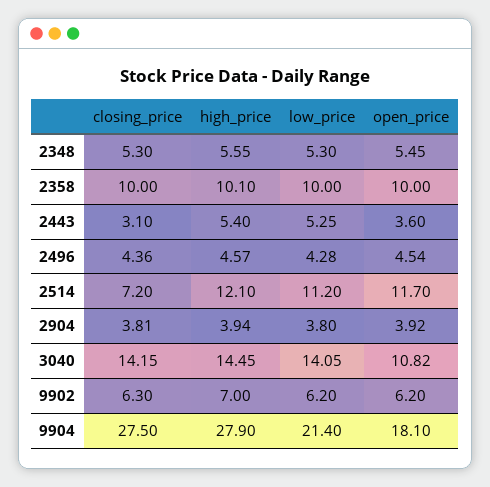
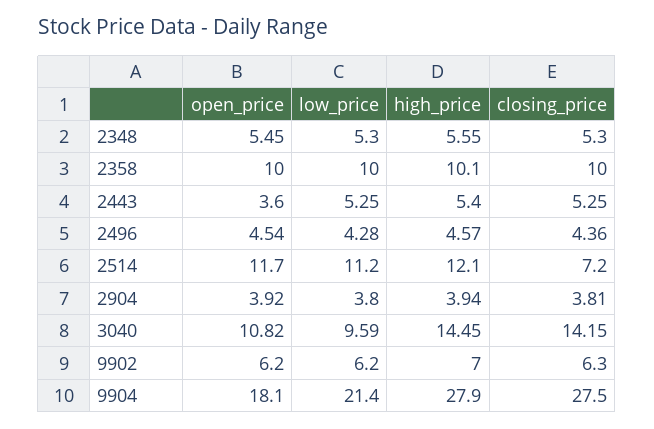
closing_price, 2443: 3.1 -> 5.25
low_price, 3040: 14.05 -> 9.59

